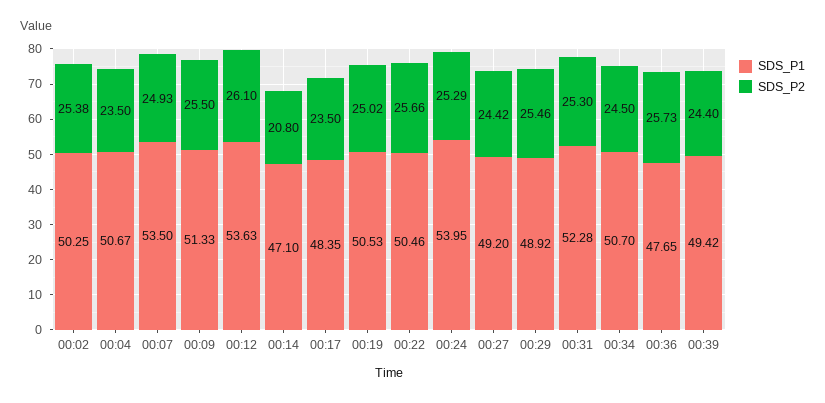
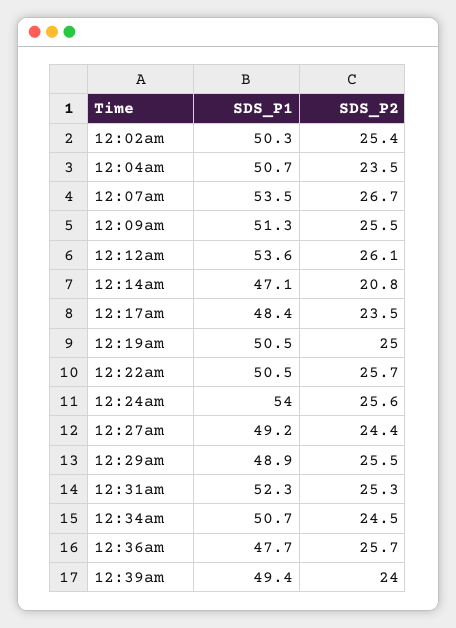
SDS_P2, 00:07: 24.93 -> 26.7
SDS_P2, 00:24: 25.29 -> 25.6
SDS_P2, 00:39: 24.4 -> 24

